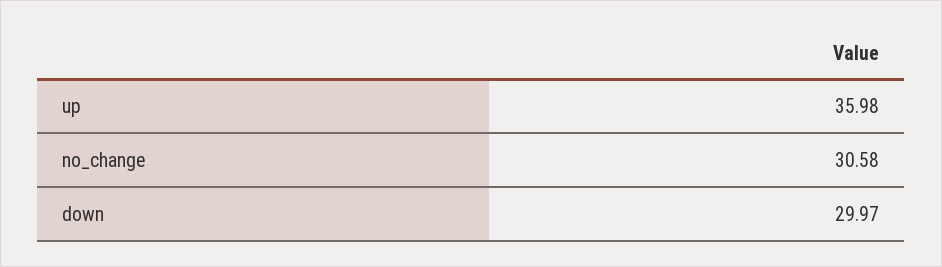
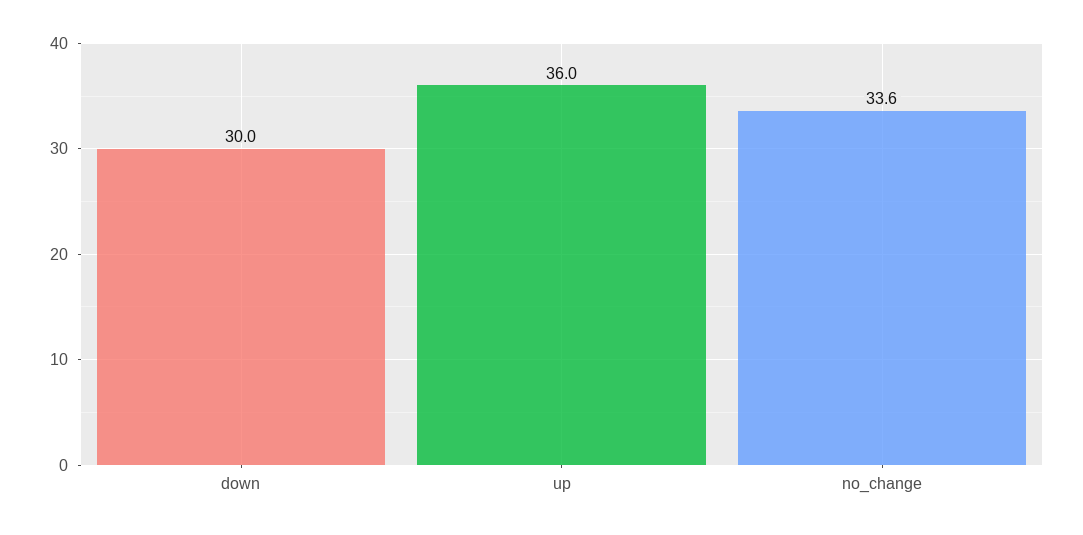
no_change: 30.58 -> 33.6

